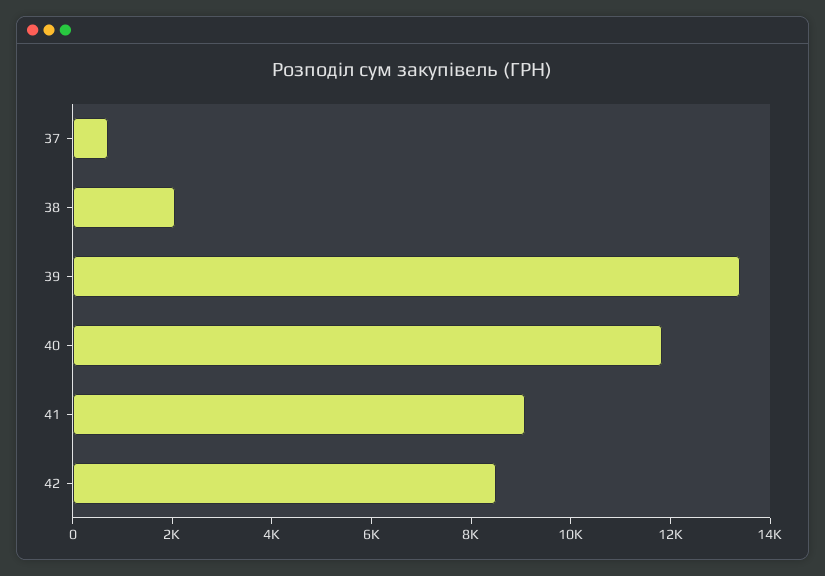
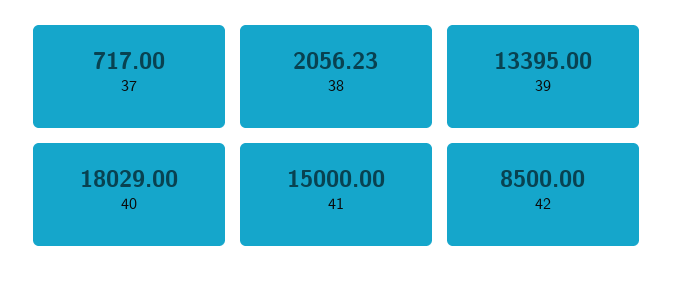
40: 12000 -> 18029
41: 9000 -> 15000

